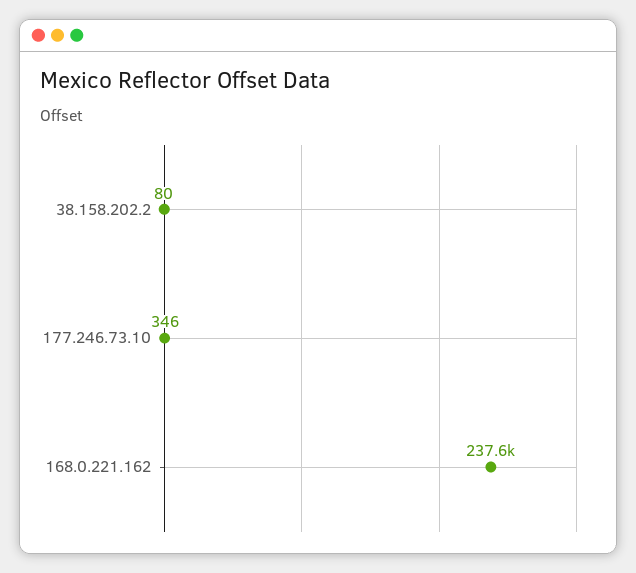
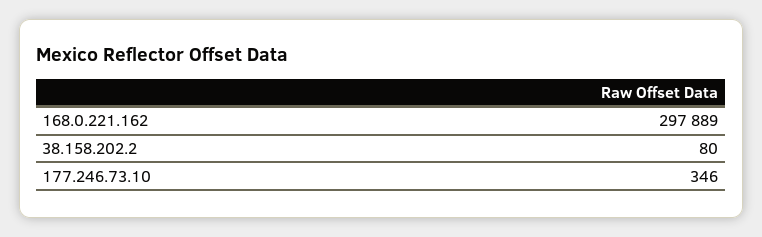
168.0.221.162: 237600 -> 297889

